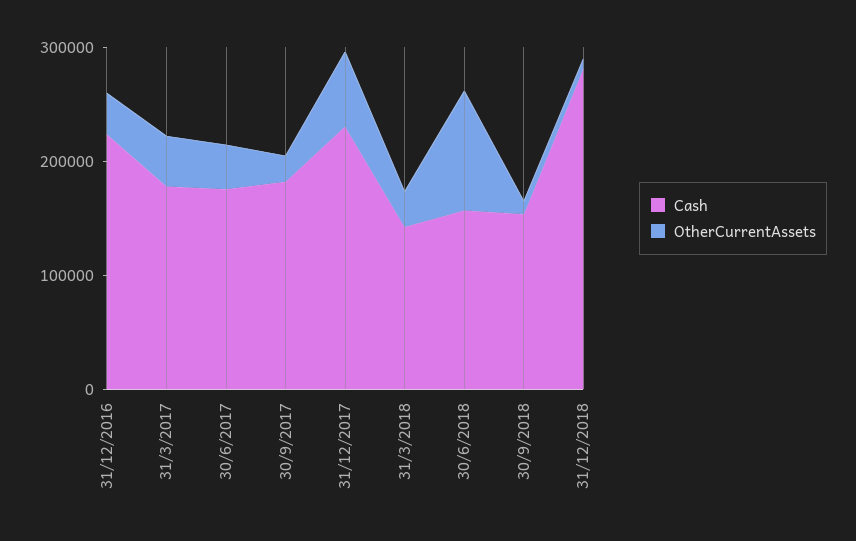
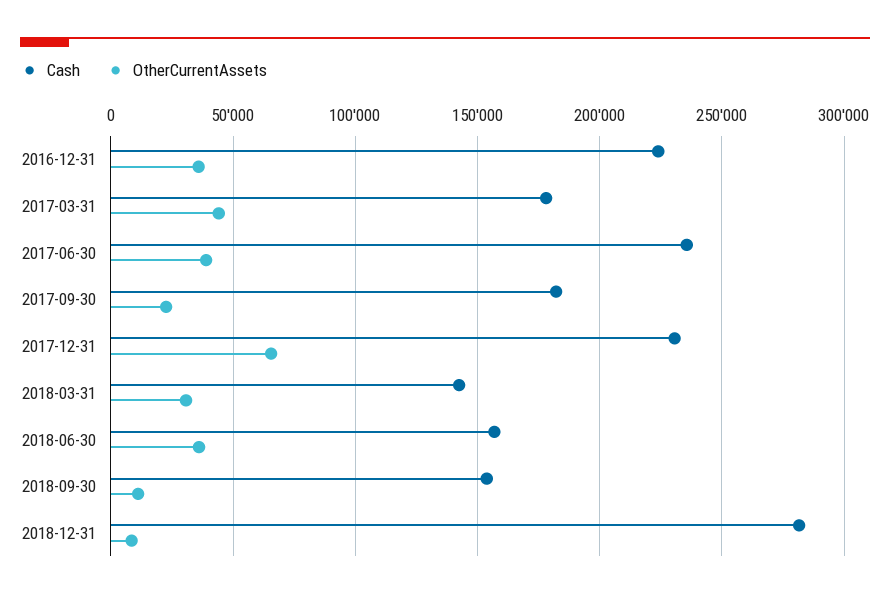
Cash, 30/6/2017: 180000 -> 235000
OtherCurrentAssets, 30/6/2018: 100000 -> 35000

